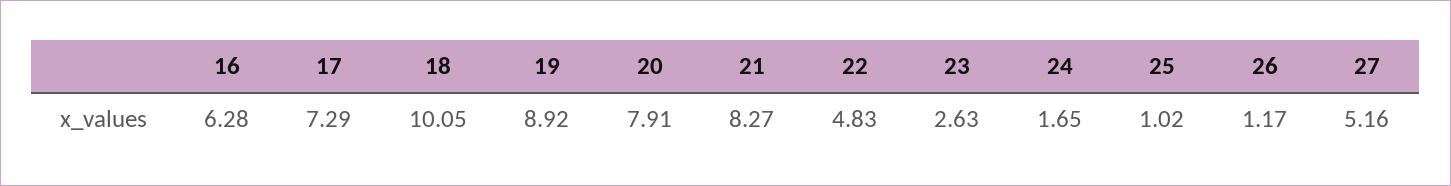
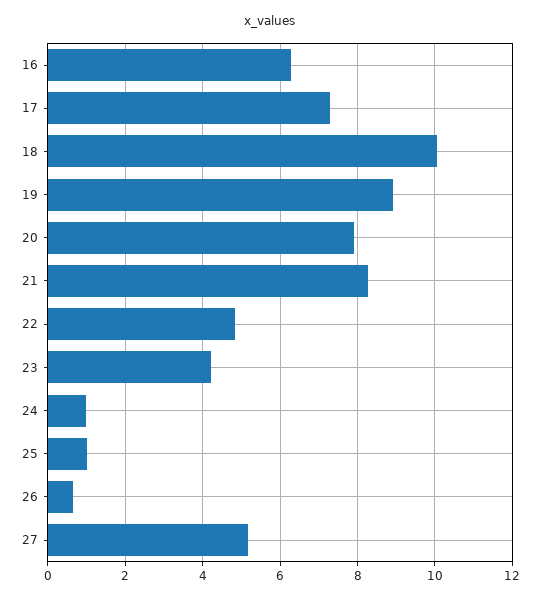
23: 2.63 -> 4.2
24: 1.65 -> 1
26: 1.17 -> 0.6

